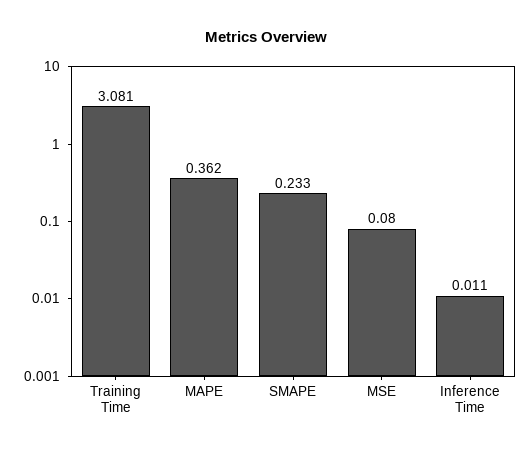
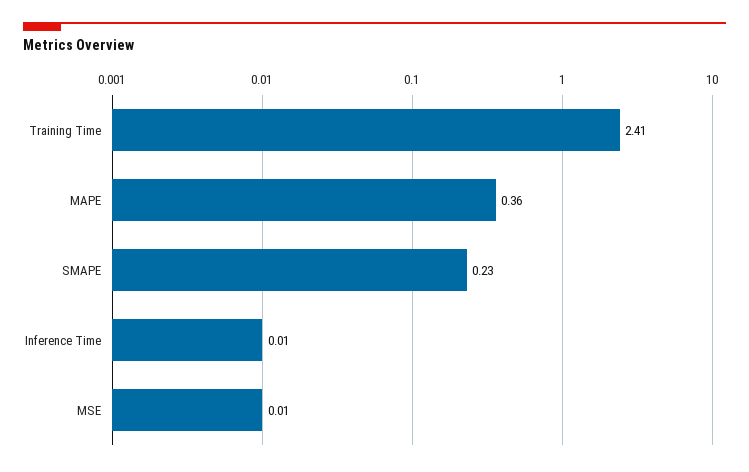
Training Time: 3.081 -> 2.41
MSE: 0.08 -> 0.01

